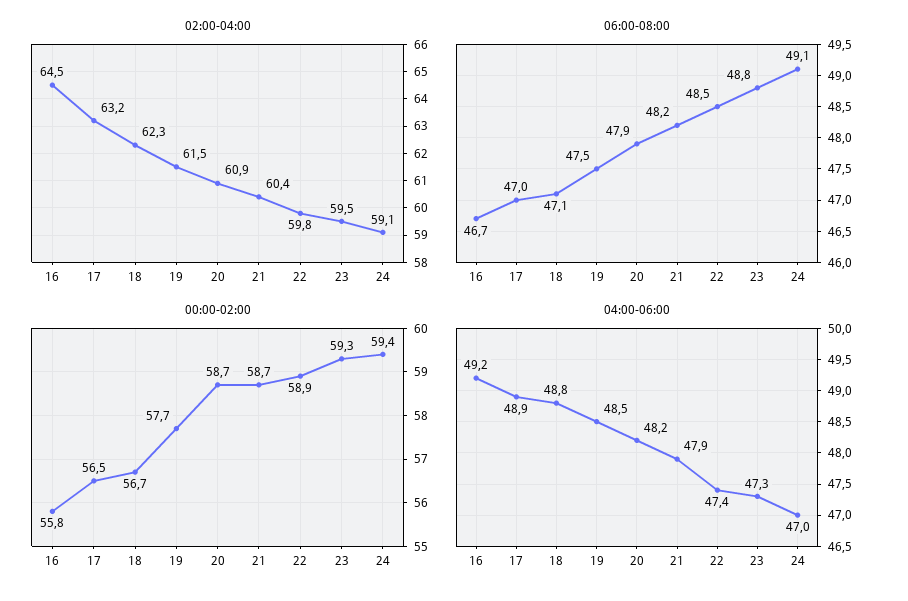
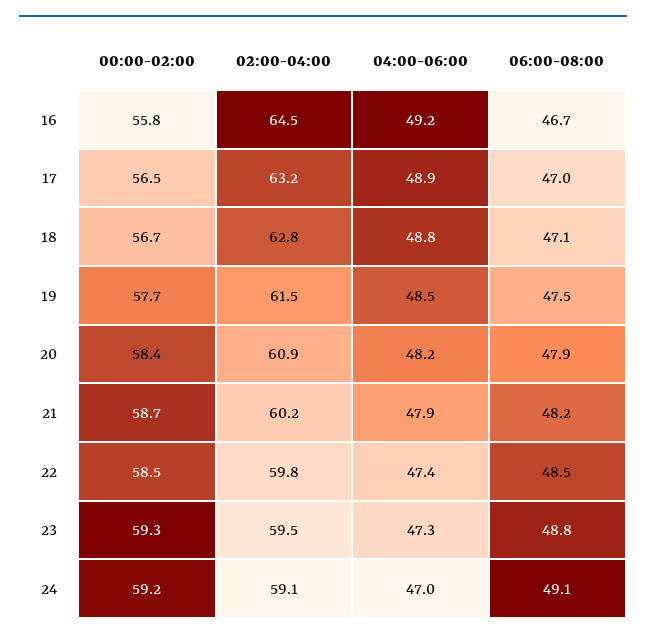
02:00-04:00, 18: 62.3 -> 62.8
02:00-04:00, 21: 60.4 -> 60.2
00:00-02:00, 20: 58.7 -> 58.4
00:00-02:00, 22: 58.9 -> 58.5
00:00-02:00, 24: 59.4 -> 59.2

